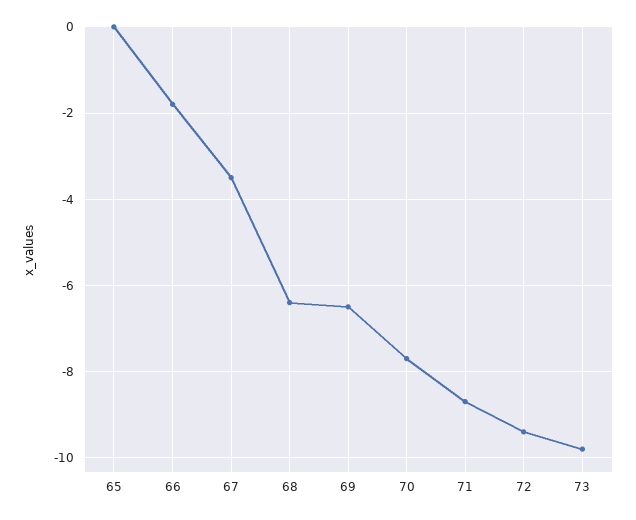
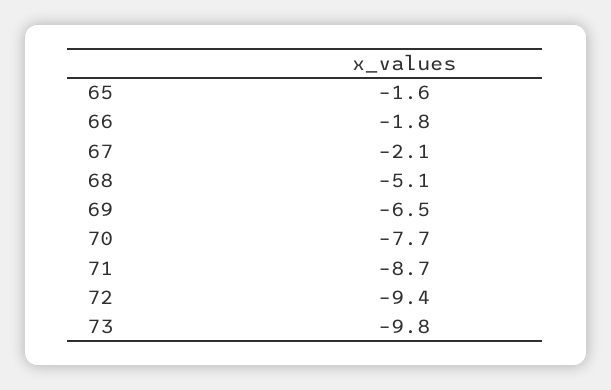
65: 0 -> -1.6
67: -3.5 -> -2.1
68: -6.5 -> -5.1

